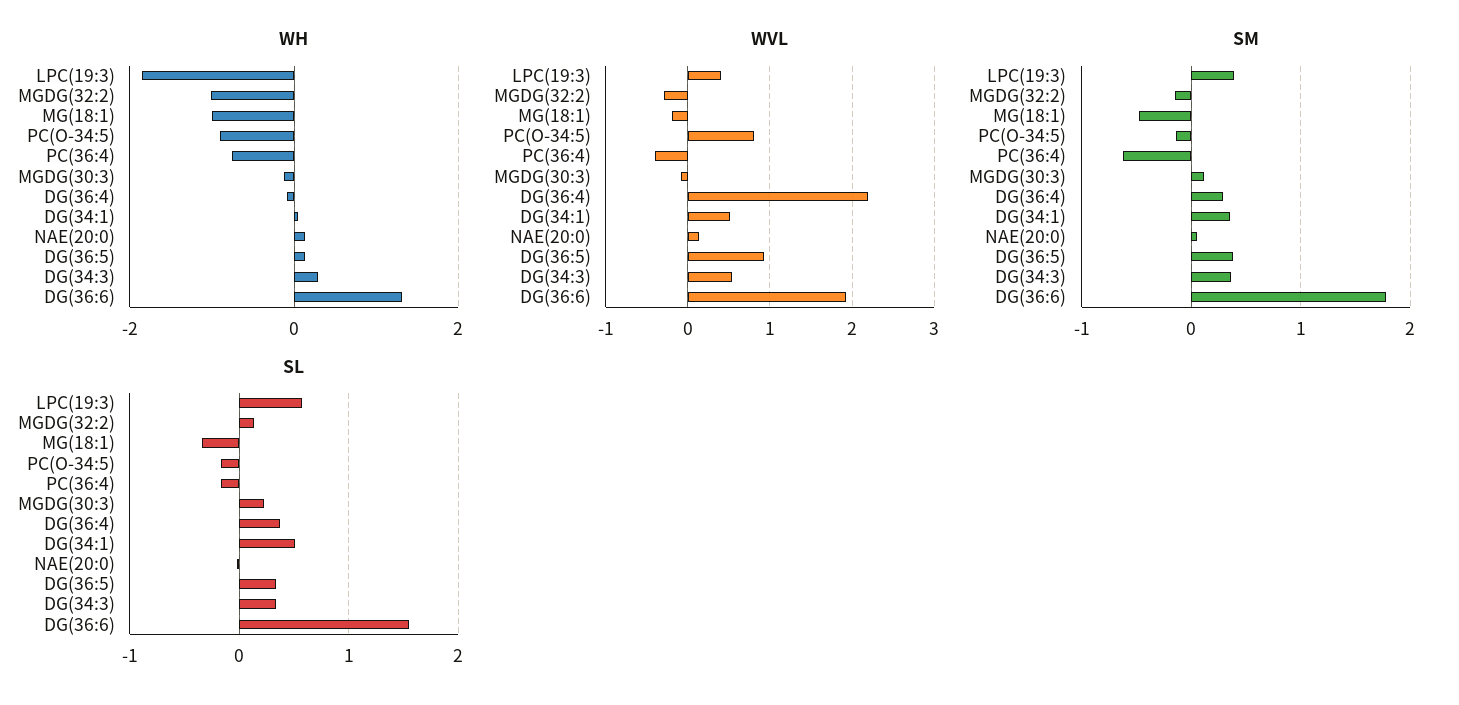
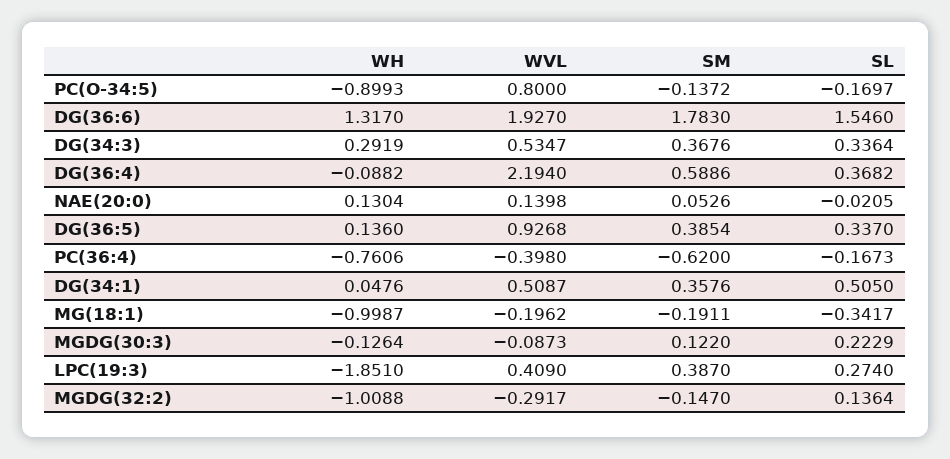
SM, MG(18:1): -0.5 -> -0.1911
SM, DG(36:4): 0.3 -> 0.5886
SL, LPC(19:3): 0.6 -> 0.274

